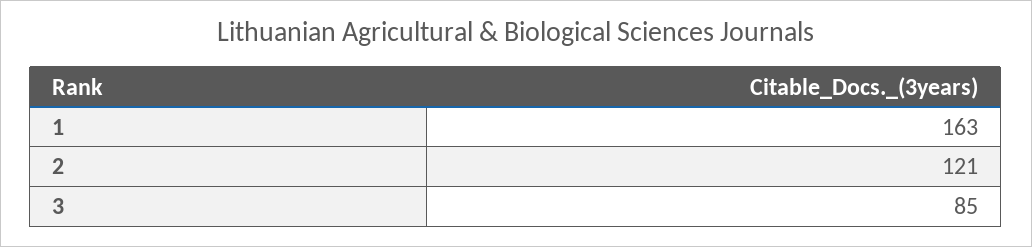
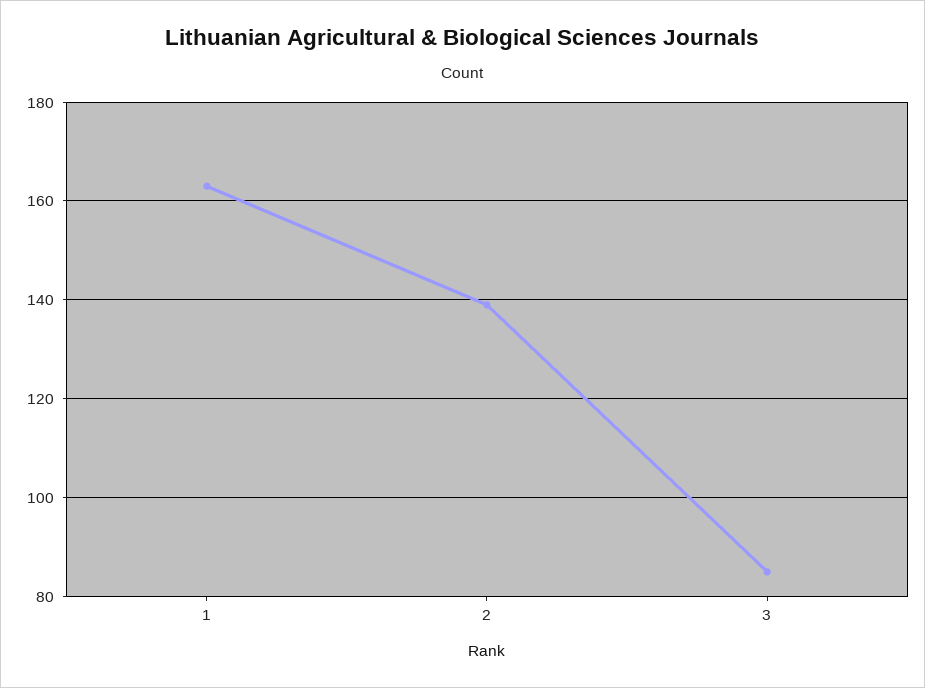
2: 121 -> 140

